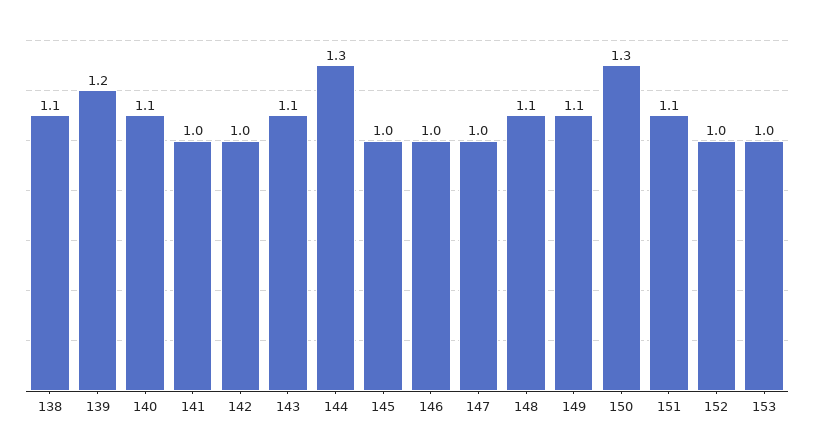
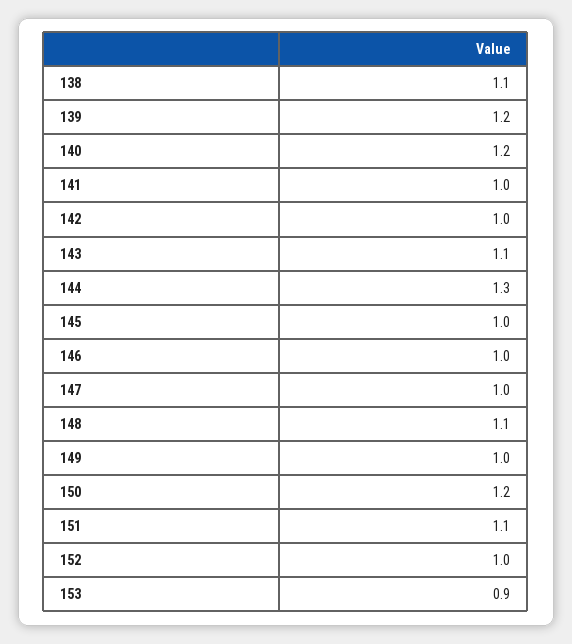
140: 1.1 -> 1.2
149: 1.1 -> 1
150: 1.3 -> 1.2
153: 1 -> 0.9

